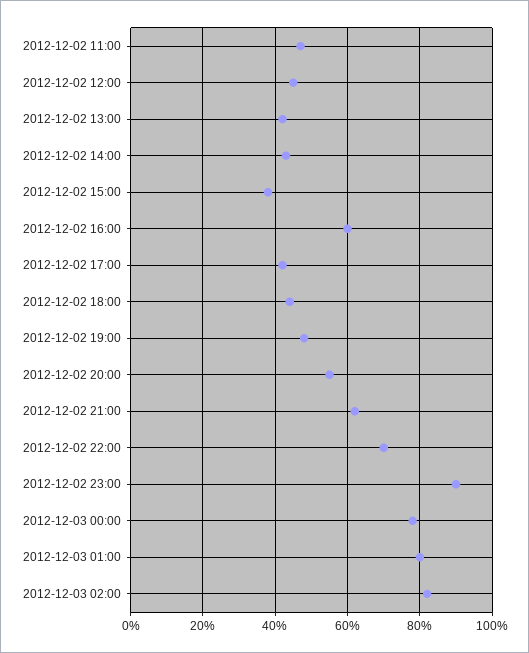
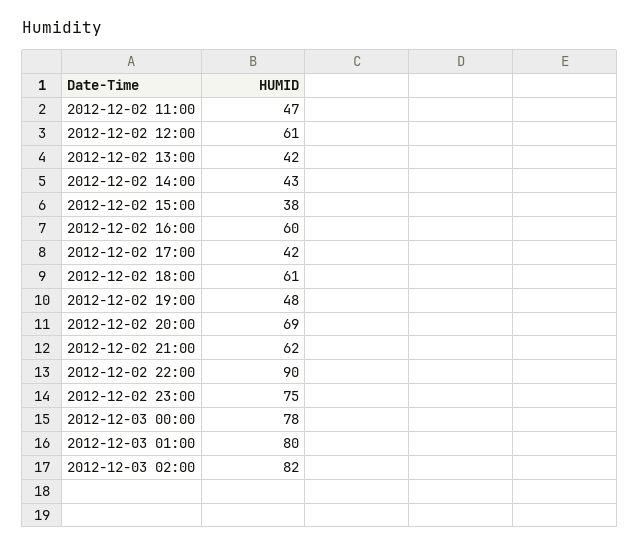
2012-12-02 12:00: 45 -> 61
2012-12-02 18:00: 45 -> 61
2012-12-02 20:00: 55 -> 69
2012-12-02 22:00: 70 -> 90
2012-12-02 23:00: 90 -> 75

